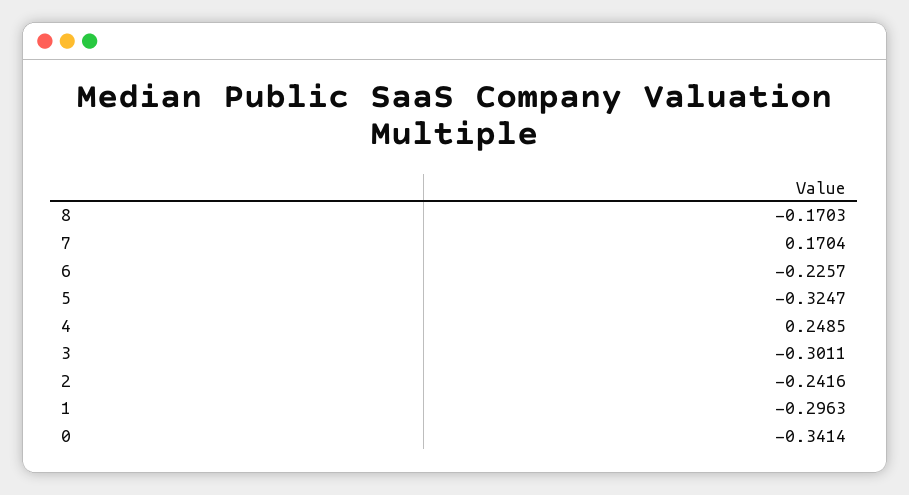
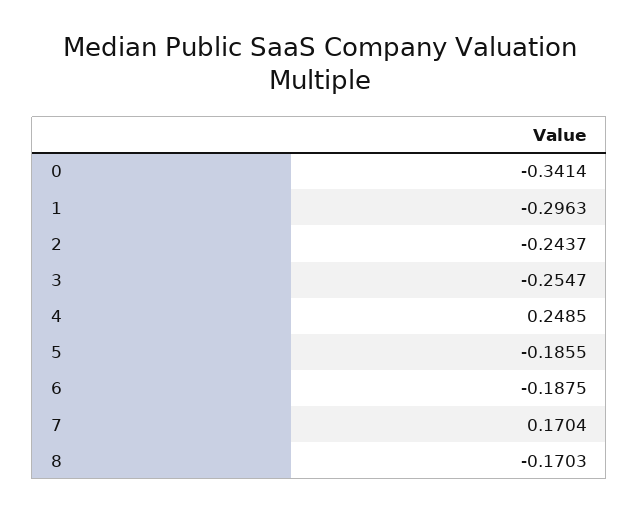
6: -0.2257 -> -0.1875
5: -0.3247 -> -0.1855
3: -0.3011 -> -0.2547
2: -0.2416 -> -0.2437

